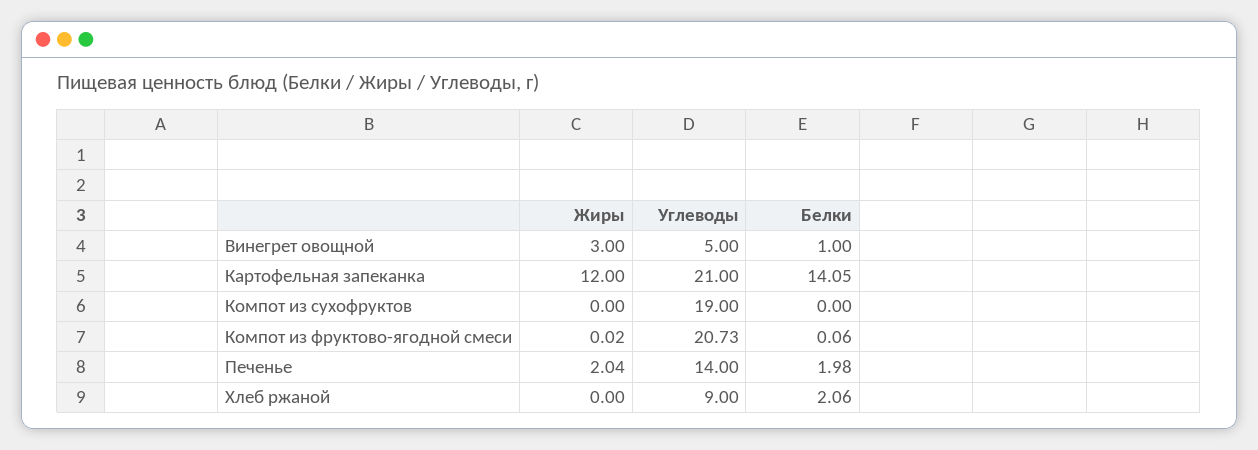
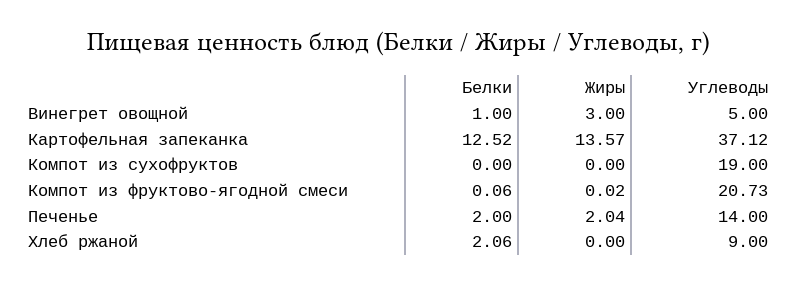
Жиры, Картофельная запеканка: 12 -> 13.57
Углеводы, Картофельная запеканка: 21 -> 37.12
Белки, Картофельная запеканка: 14.05 -> 12.52
Белки, Печенье: 1.98 -> 2

